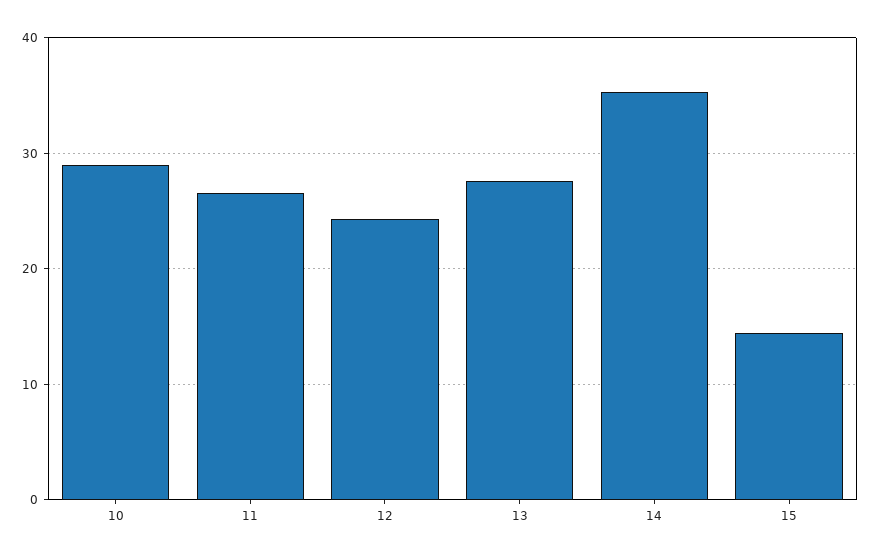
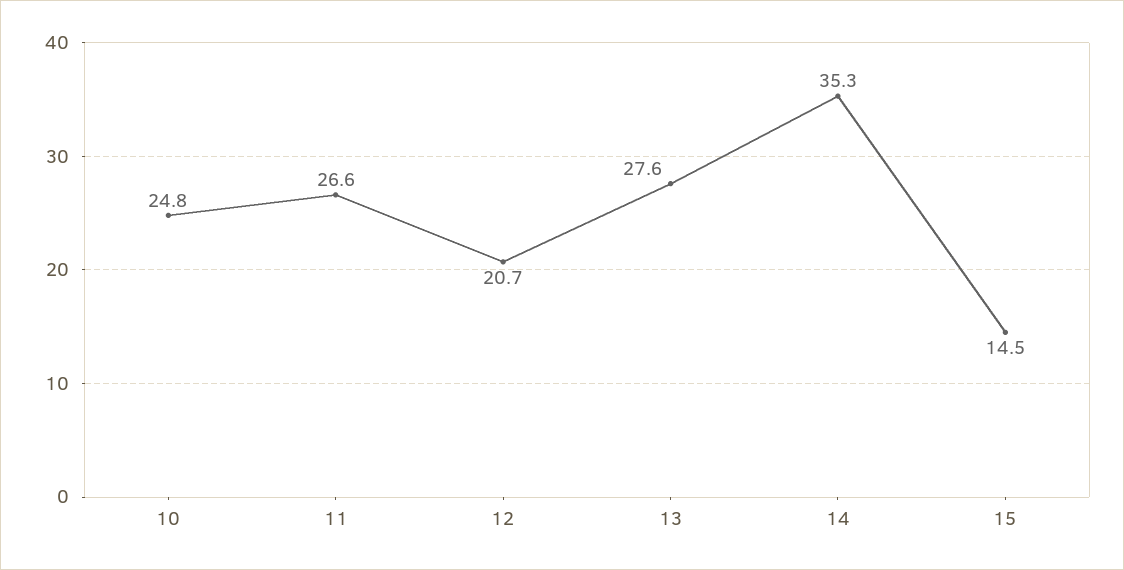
10: 29 -> 24.8
12: 24 -> 20.7

